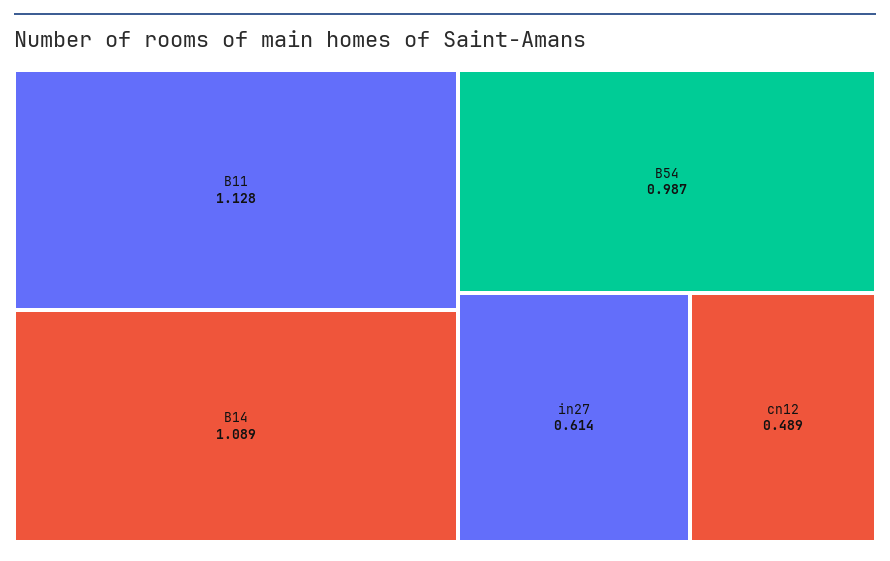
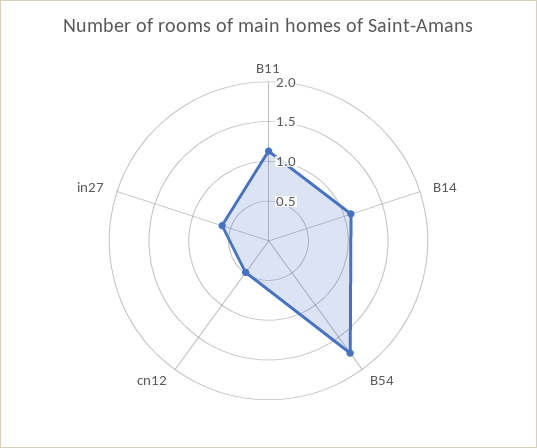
B54: 0.987 -> 1.75

